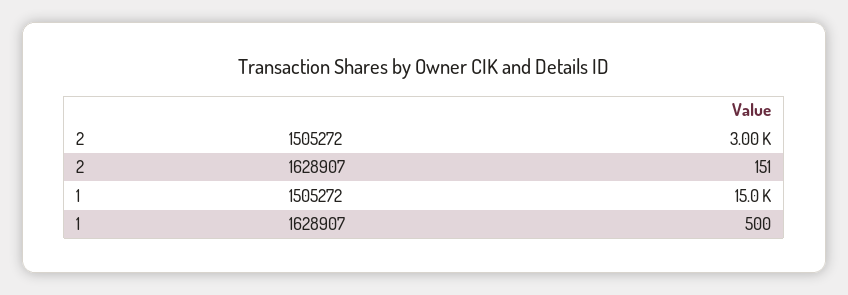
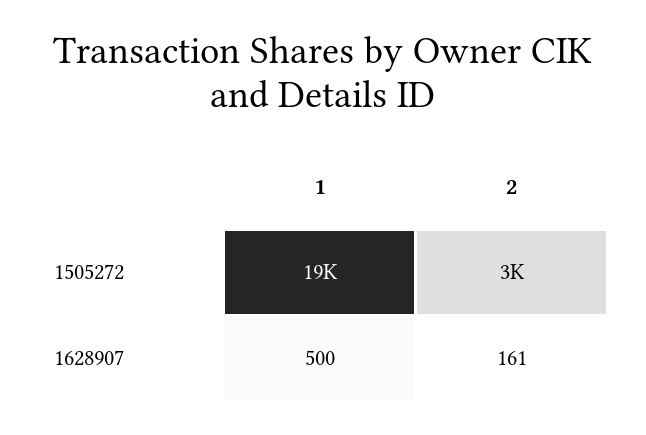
2, 1628907: 151 -> 161
1, 1505272: 15000 -> 19000

